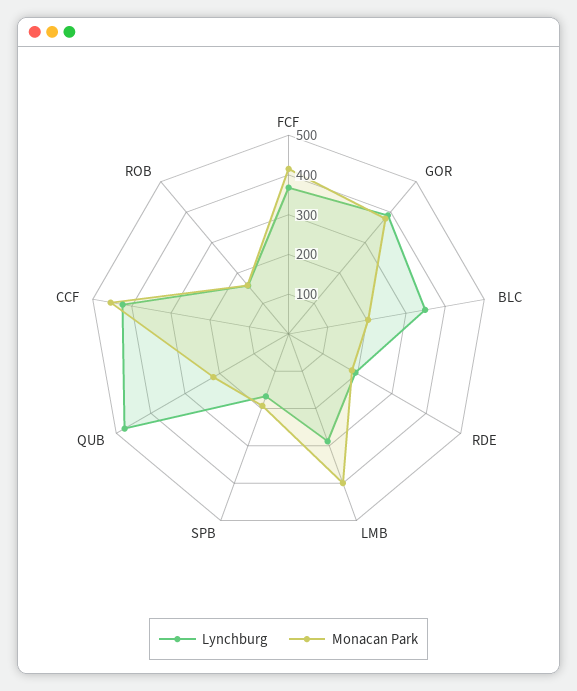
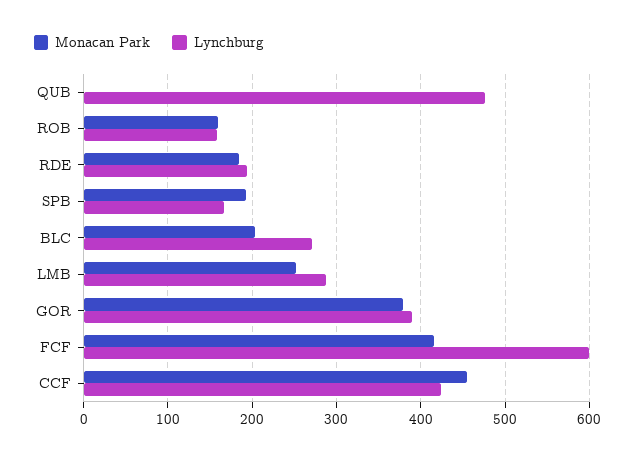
Lynchburg, FCF: 375 -> 600
Lynchburg, BLC: 350 -> 270
Monacan Park, LMB: 400 -> 250
Monacan Park, QUB: 225 -> 0

